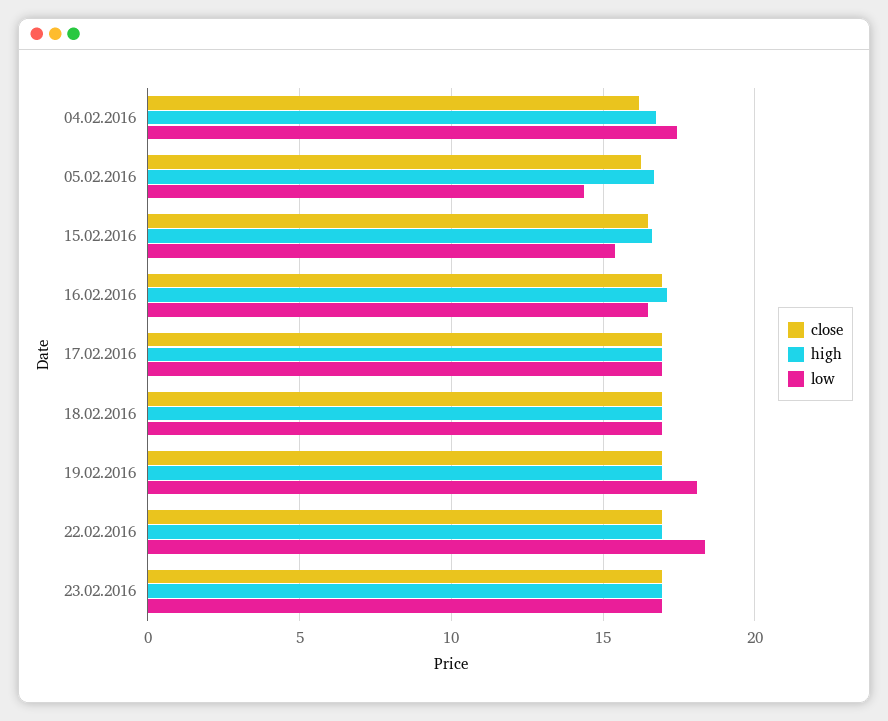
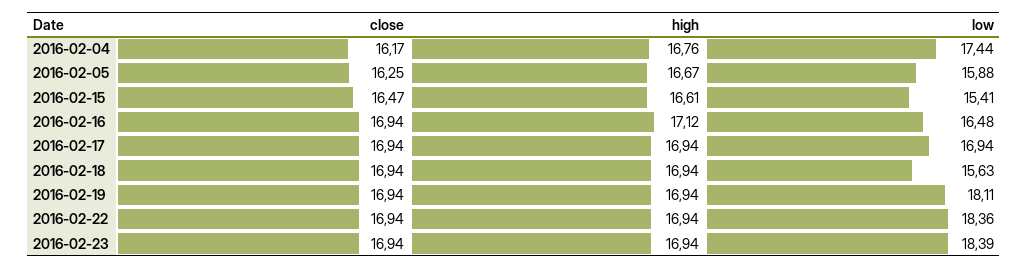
low, 05.02.2016: 14.5 -> 15.88
low, 18.02.2016: 17 -> 15.63
low, 23.02.2016: 17 -> 18.39

